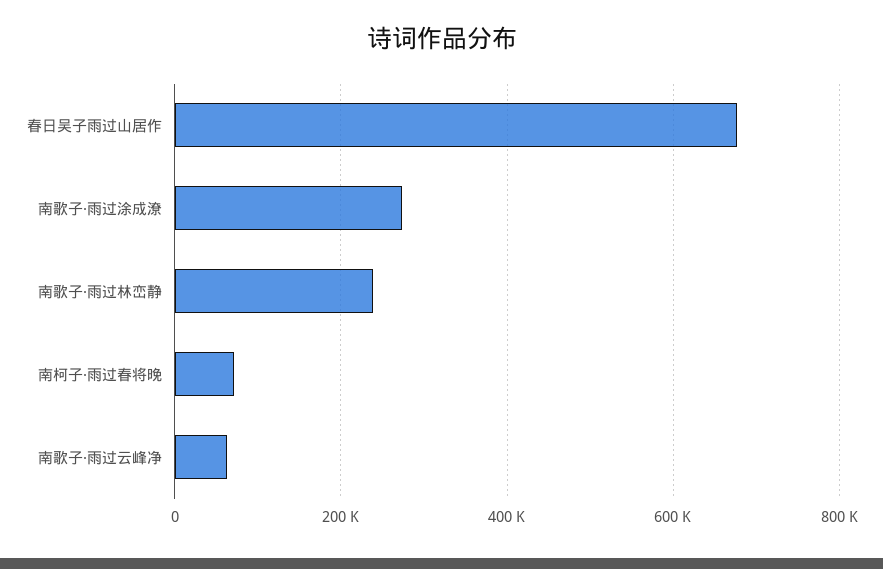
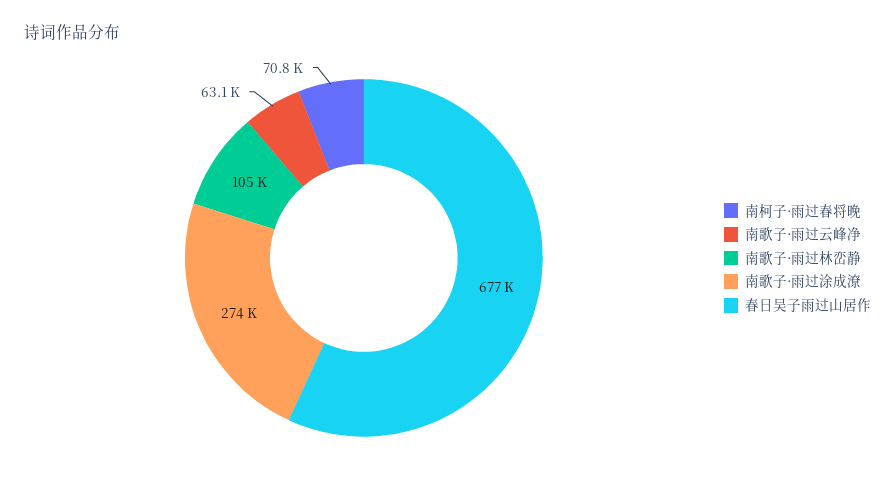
南歌子·雨过林峦静: 240000 -> 105000

